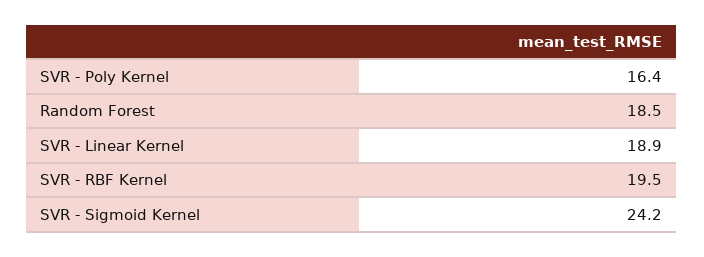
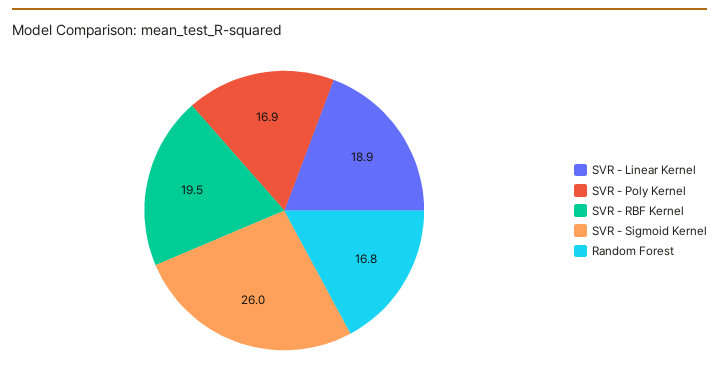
SVR - Poly Kernel: 16.4 -> 16.9
Random Forest: 18.5 -> 16.8
SVR - Sigmoid Kernel: 24.2 -> 26

